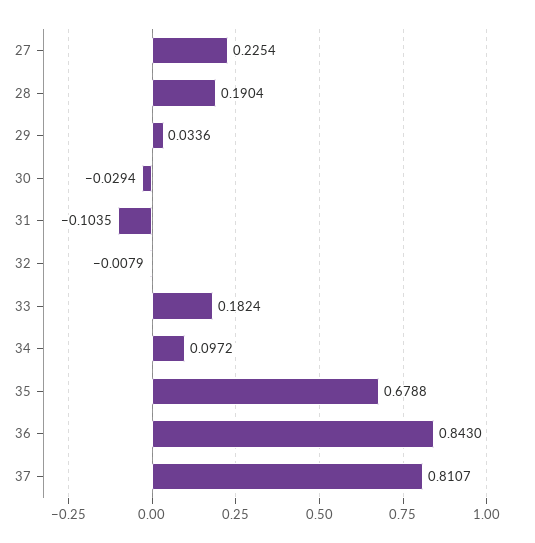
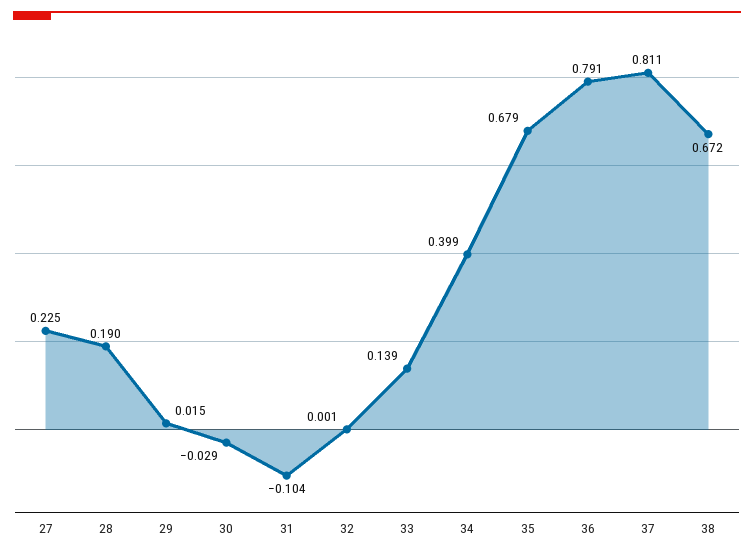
29: 0.0336 -> 0.015
32: -0.0079 -> 0.001
33: 0.1824 -> 0.139
34: 0.0972 -> 0.399
36: 0.843 -> 0.791
38: none -> 0.672

